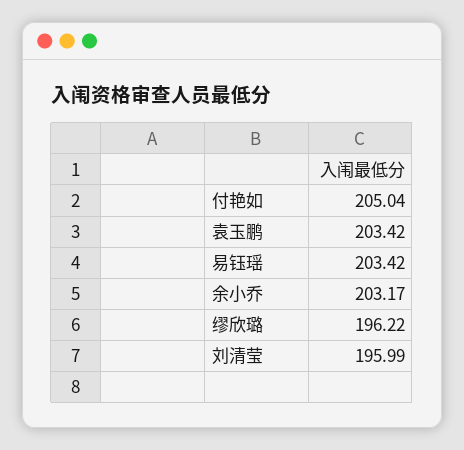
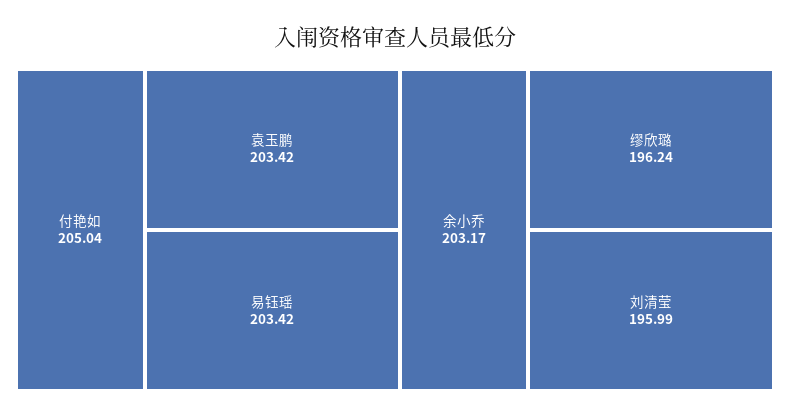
缪欣璐: 196.22 -> 196.24

